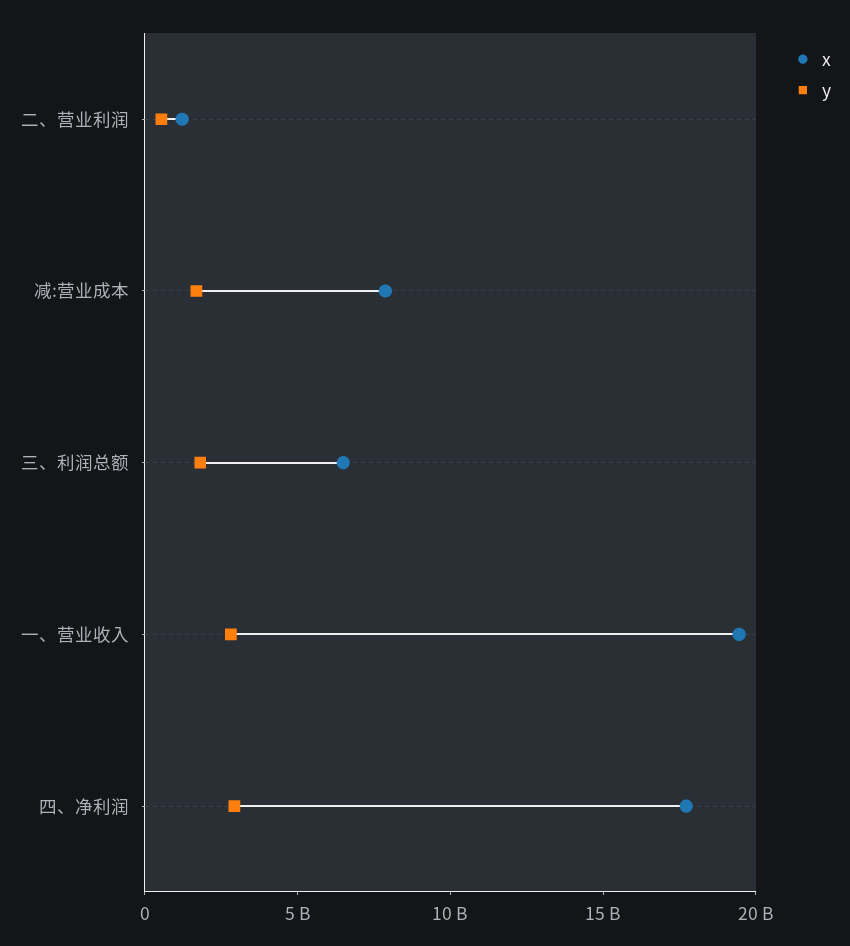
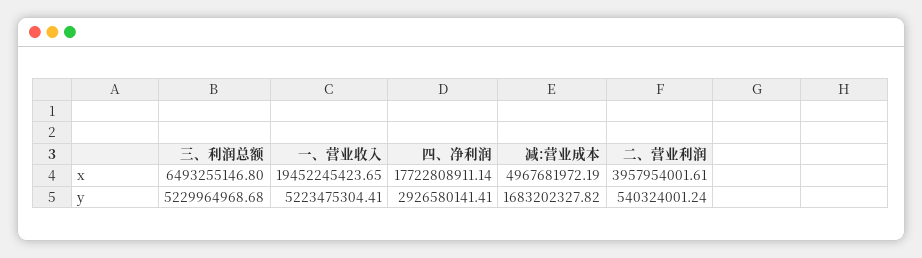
x, 二、营业利润: 1000000000 -> 3957954001.61
x, 减:营业成本: 8000000000 -> 4967681972.19
y, 三、利润总额: 2000000000 -> 5229964968.68
y, 一、营业收入: 3000000000 -> 5223475304.41

